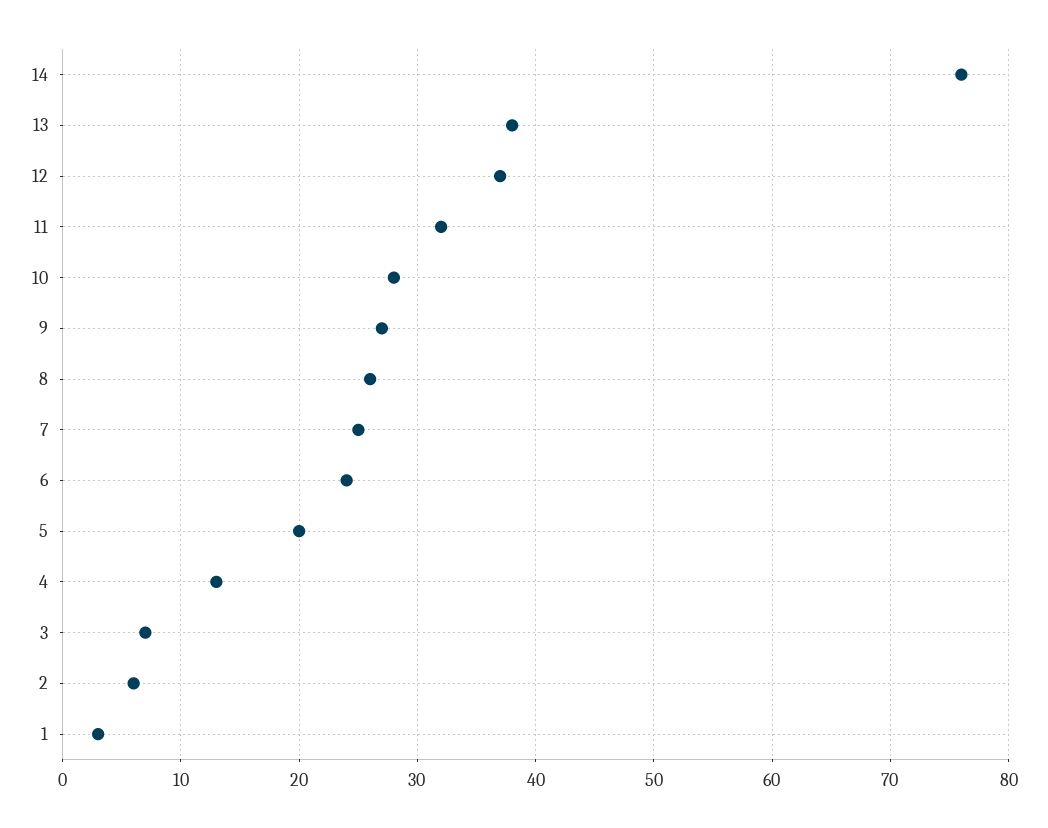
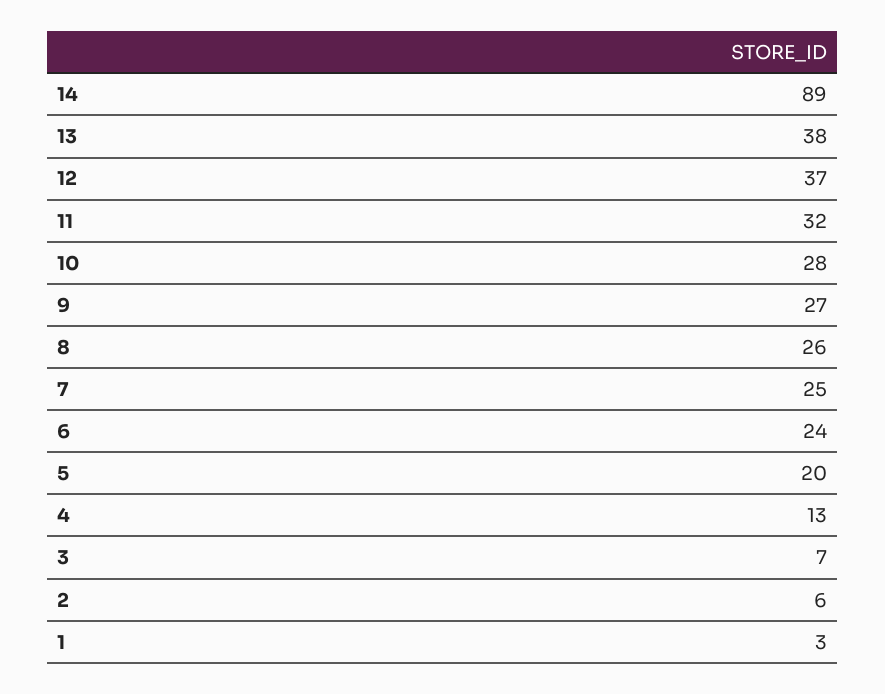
14: 76 -> 89

